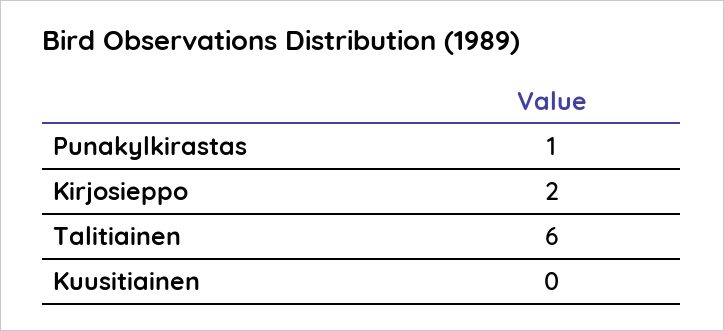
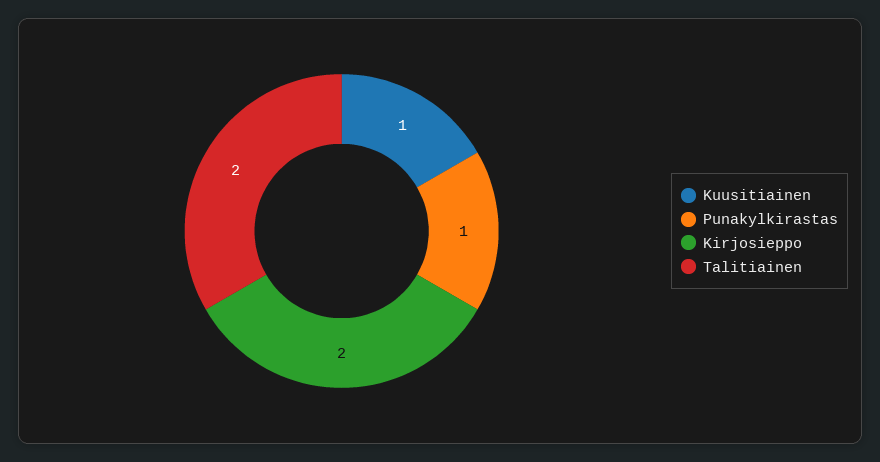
Talitiainen: 6 -> 2
Kuusitiainen: 0 -> 1

